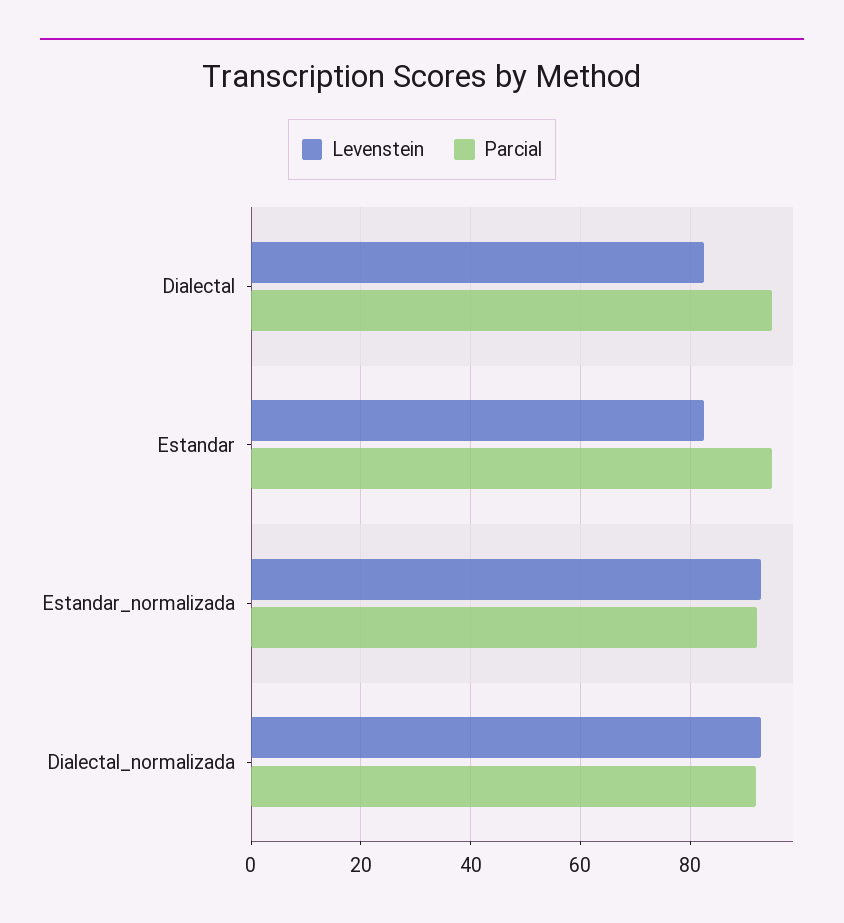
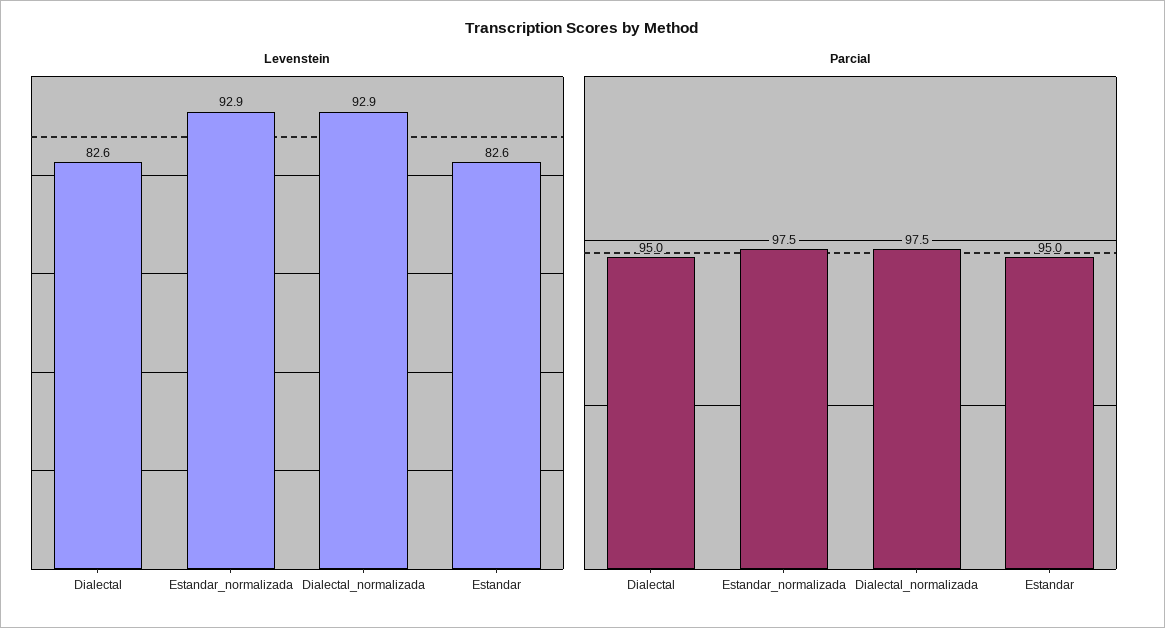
Parcial, Estandar_normalizada: 92 -> 97.5
Parcial, Dialectal_normalizada: 92 -> 97.5

